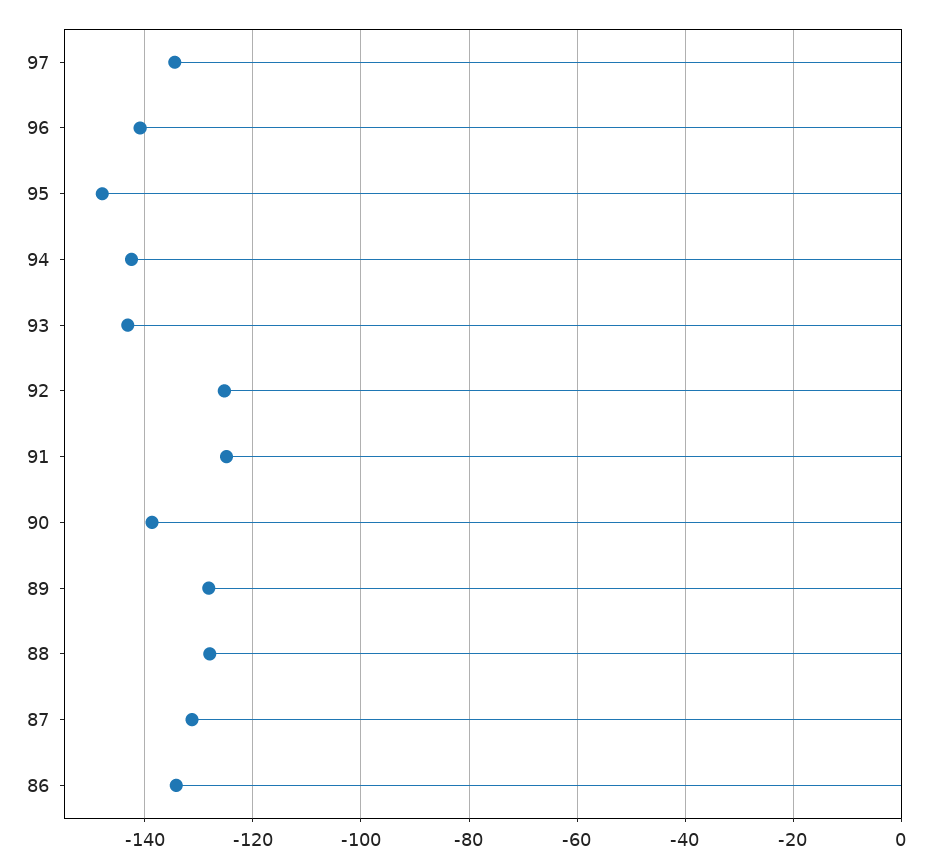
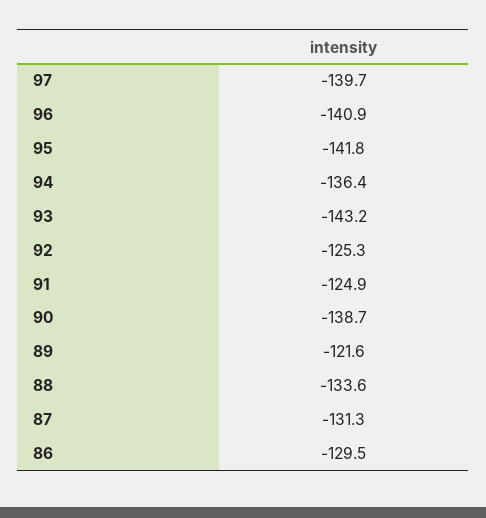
97: -134 -> -139.7
95: -148 -> -141.8
94: -142 -> -136.4
89: -128 -> -121.6
88: -128 -> -133.6
86: -134 -> -129.5

